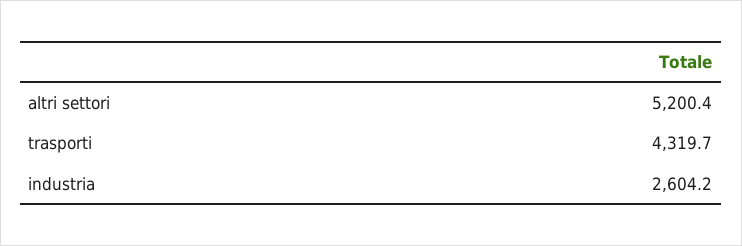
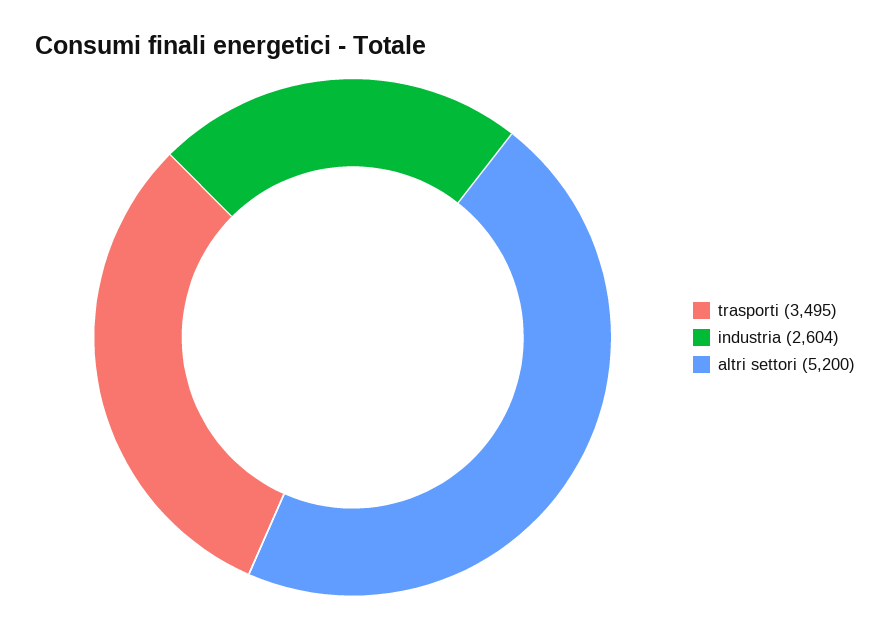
trasporti: 4319.7 -> 3495

